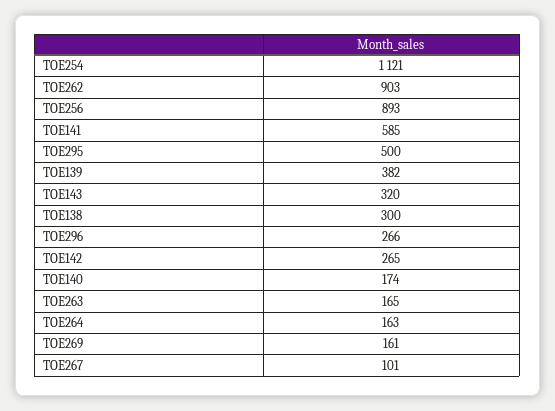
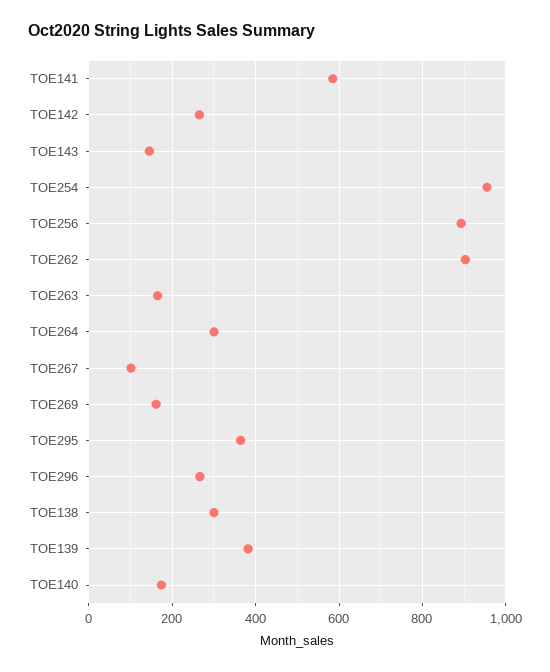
TOE254: 1121 -> 960
TOE295: 500 -> 360
TOE143: 320 -> 140
TOE264: 163 -> 300

